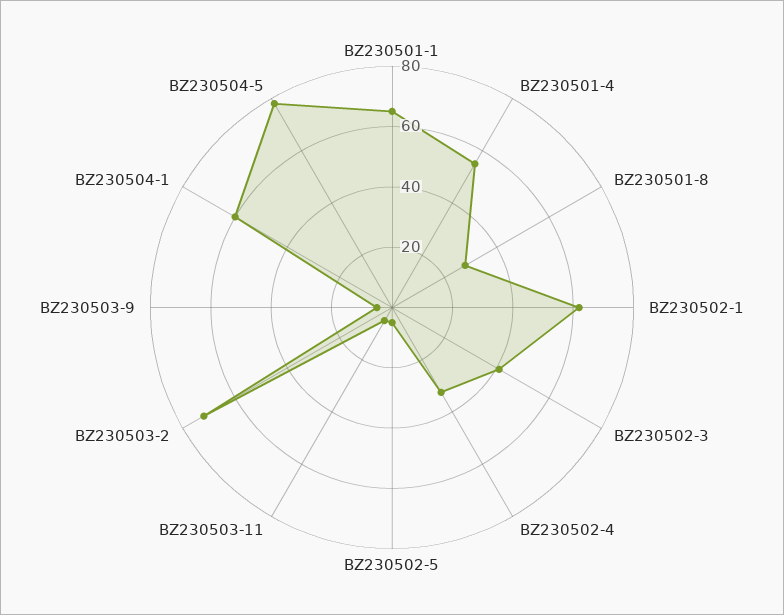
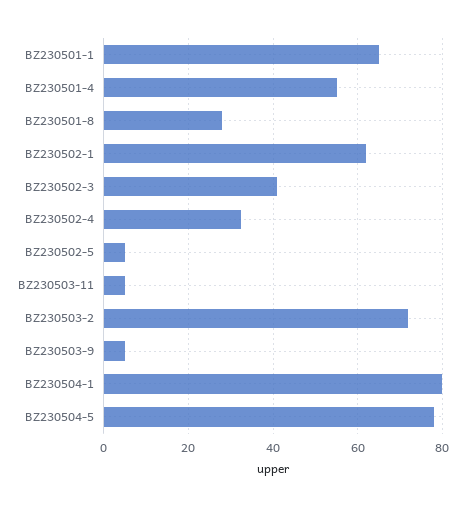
BZ230504-1: 60 -> 80

